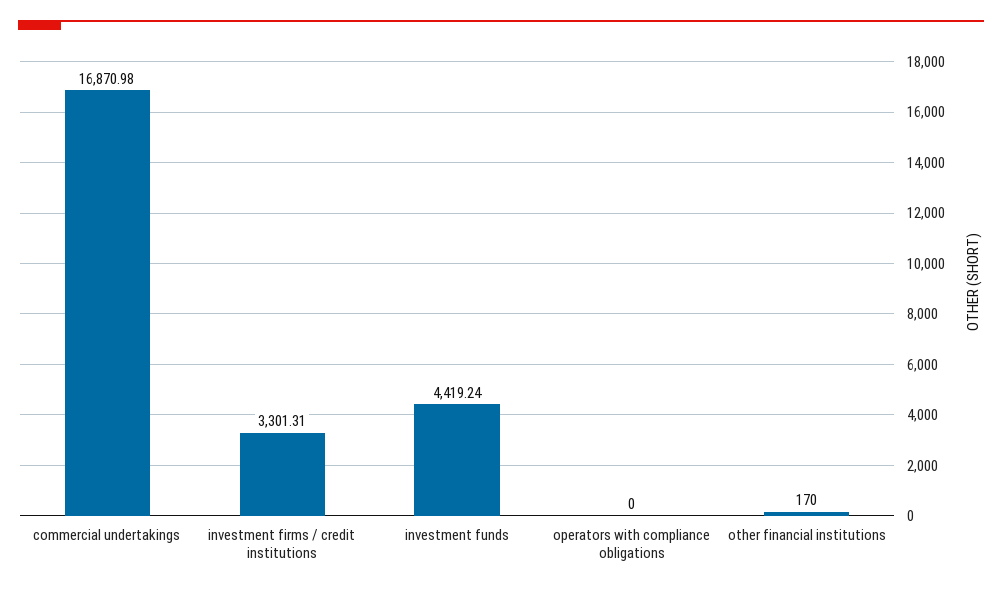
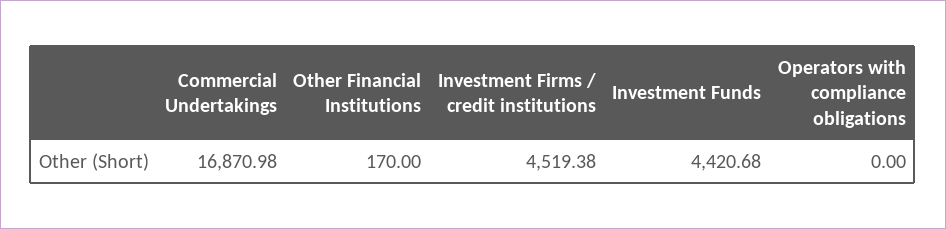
investment firms / credit institutions: 3301.31 -> 4519.38
investment funds: 4419.24 -> 4420.68

